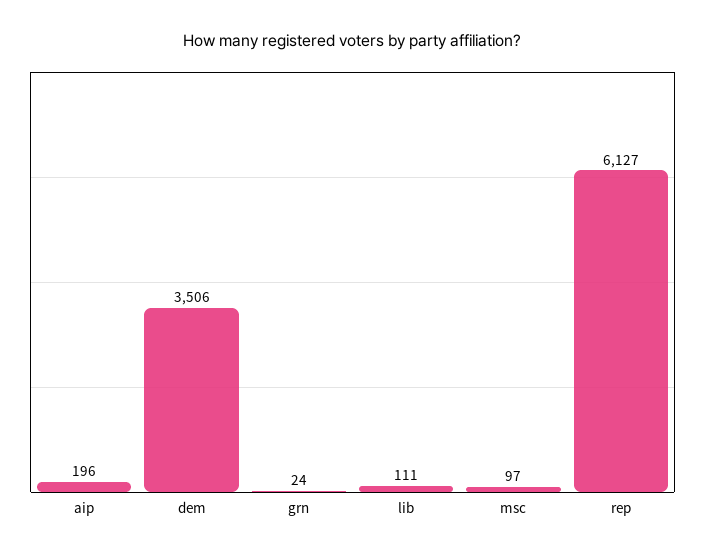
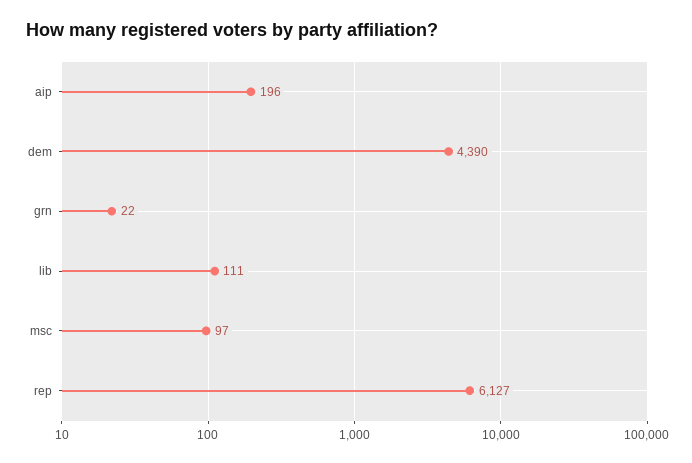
dem: 3506 -> 4390
grn: 24 -> 22

